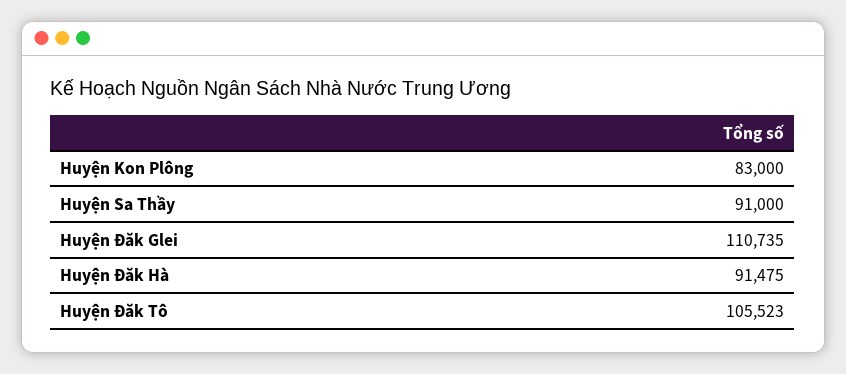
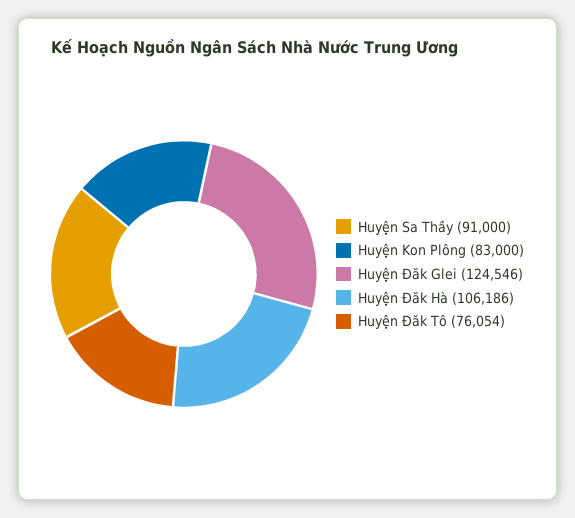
Huyện Đăk Glei: 110735 -> 124546
Huyện Đăk Hà: 91475 -> 106186
Huyện Đăk Tô: 105523 -> 76054

